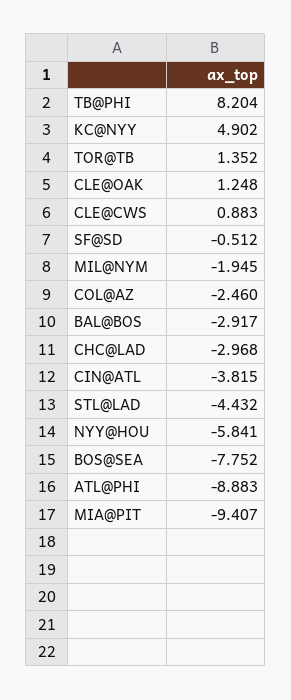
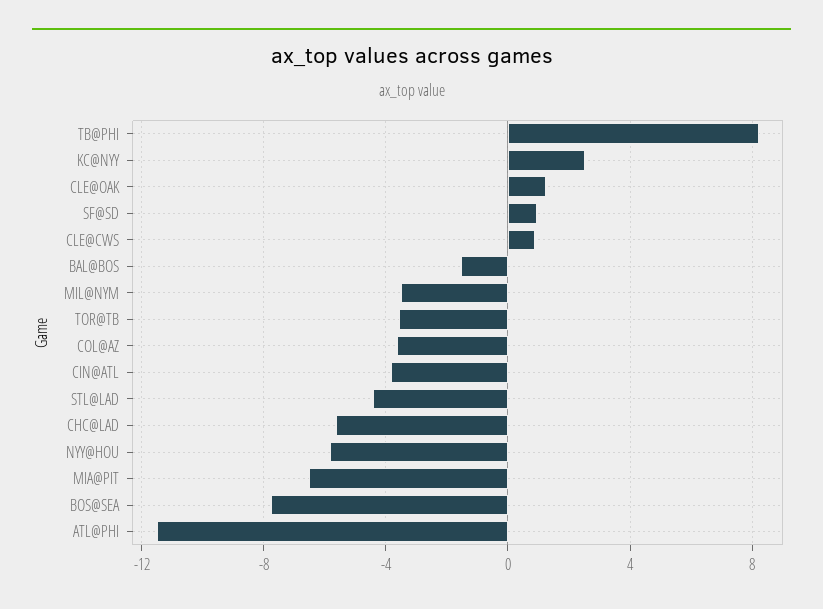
KC@NYY: 4.902 -> 2.5
TOR@TB: 1.352 -> -3.5
SF@SD: -0.512 -> 1
MIL@NYM: -1.945 -> -3.5
COL@AZ: -2.46 -> -3.5
BAL@BOS: -2.917 -> -1.5
CHC@LAD: -2.968 -> -5.5
ATL@PHI: -8.883 -> -11.5
MIA@PIT: -9.407 -> -6.5

